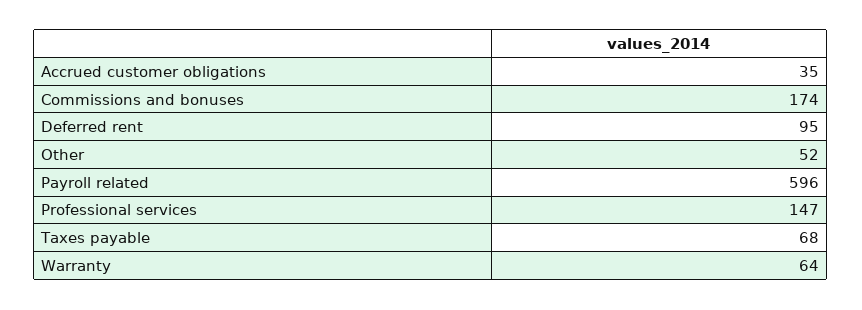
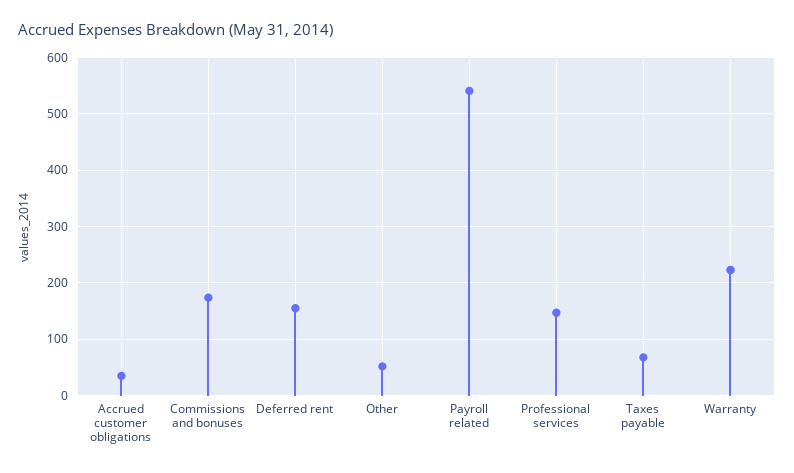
Deferred rent: 95 -> 160
Payroll related: 596 -> 540
Warranty: 64 -> 220

